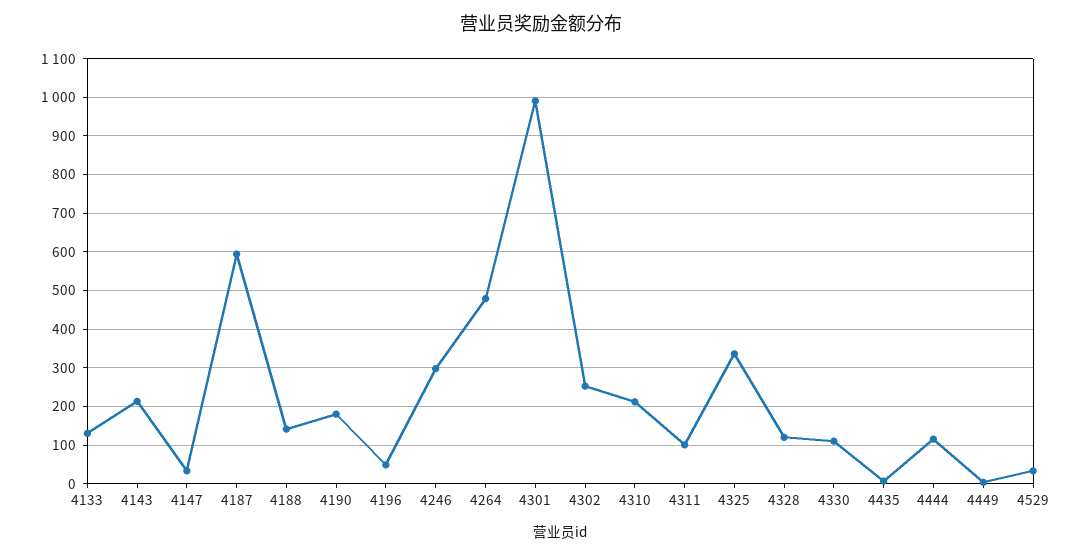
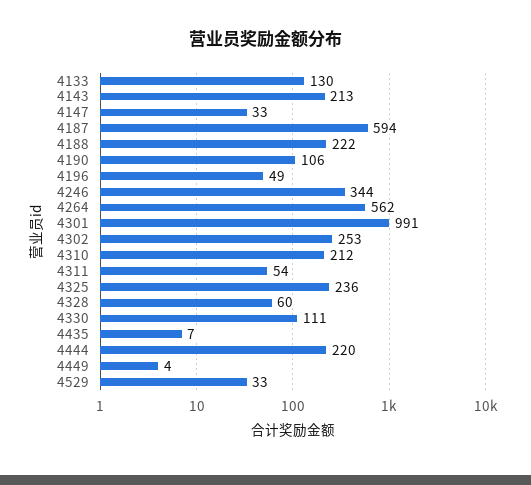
4188: 140 -> 222
4190: 180 -> 106
4246: 300 -> 344
4264: 480 -> 562
4311: 100 -> 54
4325: 340 -> 236
4328: 120 -> 60
4444: 120 -> 220

